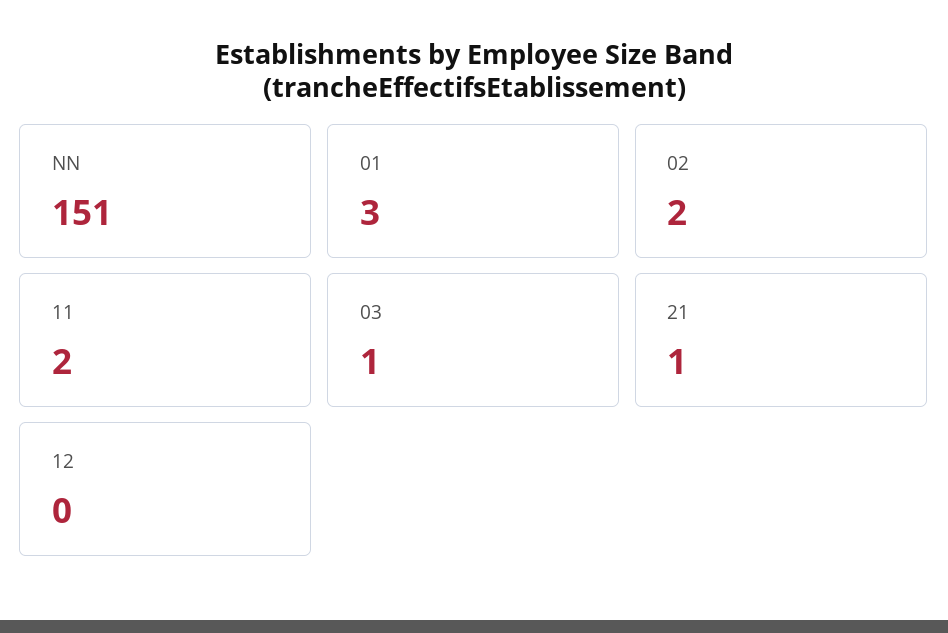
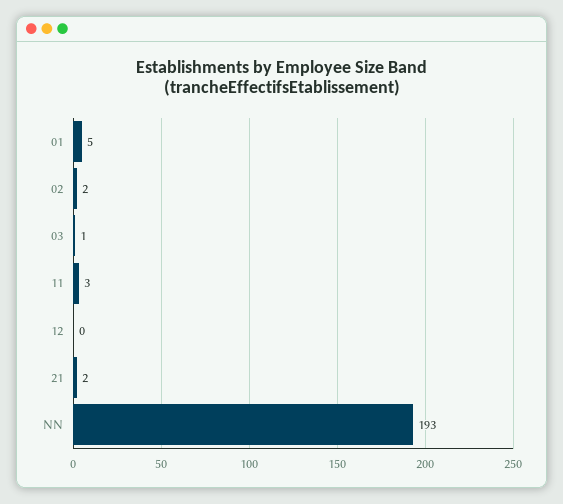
NN: 151 -> 193
01: 3 -> 5
11: 2 -> 3
21: 1 -> 2

